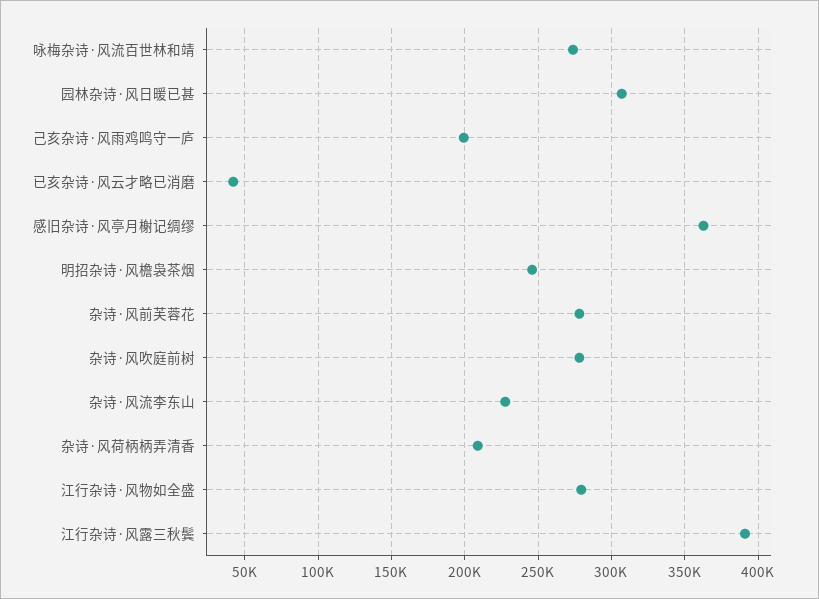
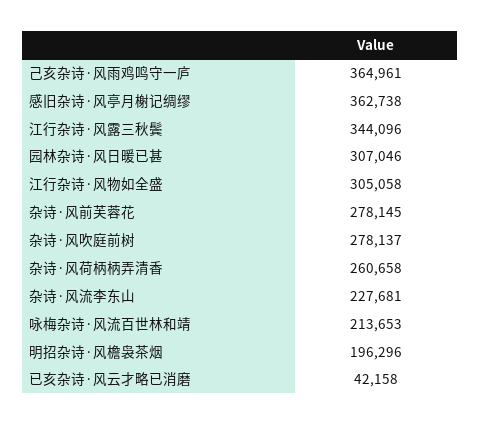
咏梅杂诗·风流百世林和靖: 275000 -> 213653
己亥杂诗·风雨鸡鸣守一庐: 200000 -> 364961
明招杂诗·风檐袅茶烟: 245000 -> 196296
杂诗·风荷柄柄弄清香: 210000 -> 260658
江行杂诗·风物如全盛: 280000 -> 305058
江行杂诗·风露三秋鬓: 390000 -> 344096

